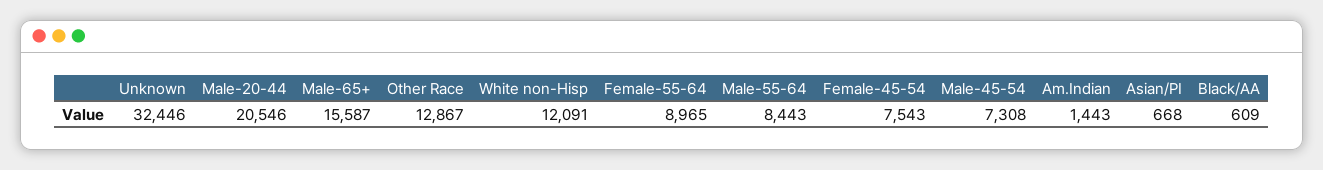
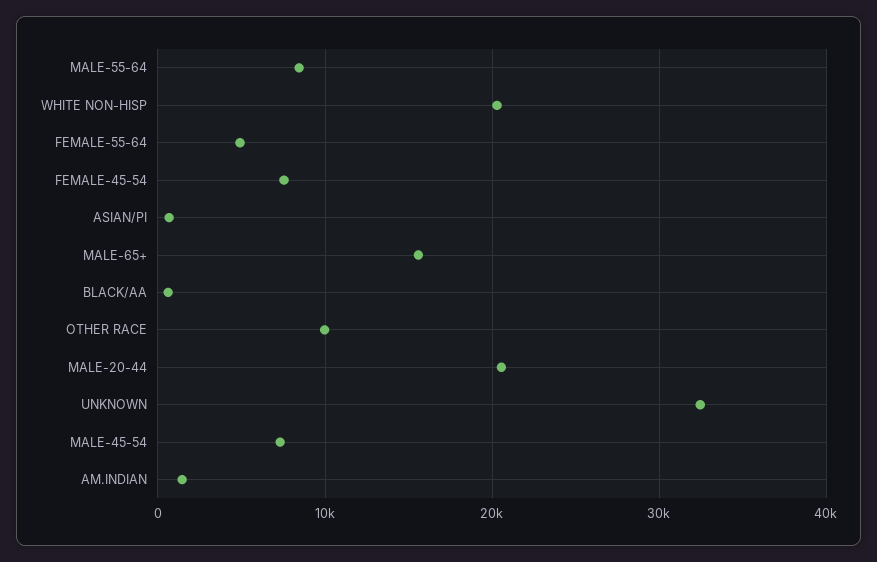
Other Race: 12867 -> 10000
White non-Hisp: 12091 -> 20000
Female-55-64: 8965 -> 5000

